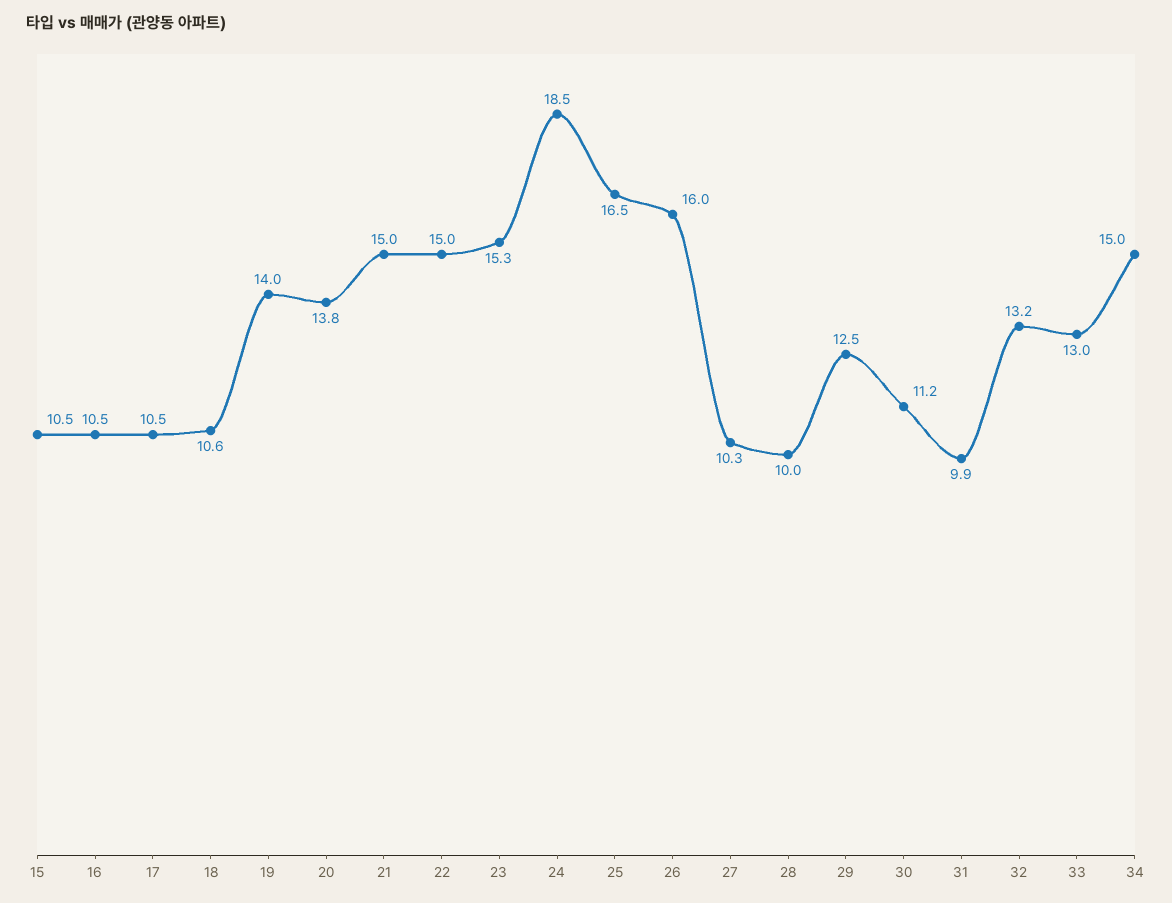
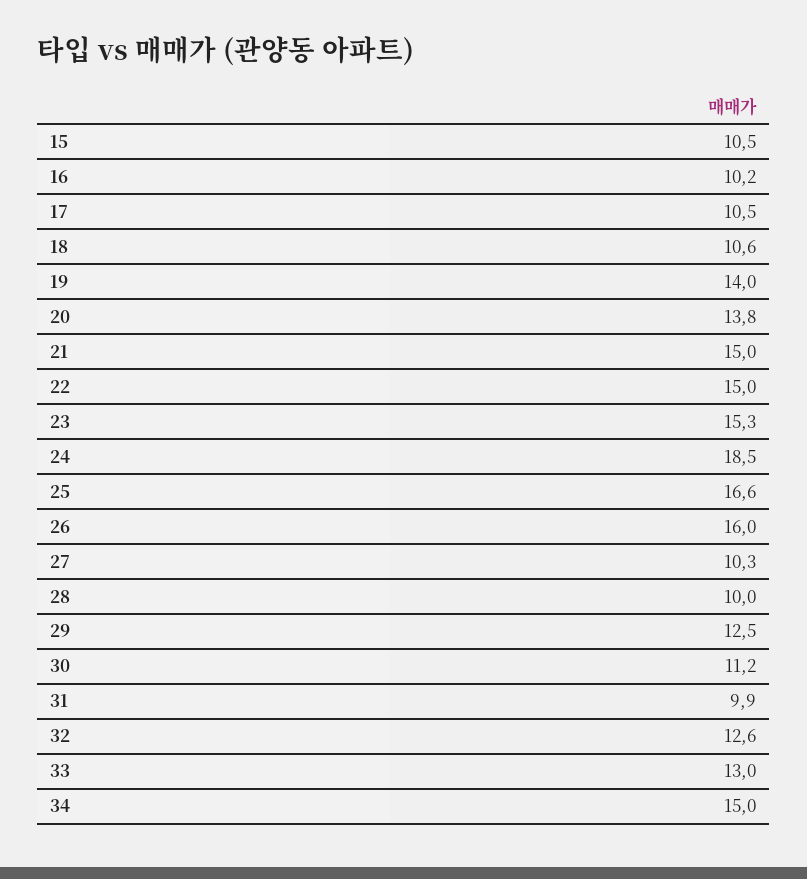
16: 10.5 -> 10.2
25: 16.5 -> 16.6
32: 13.2 -> 12.6

